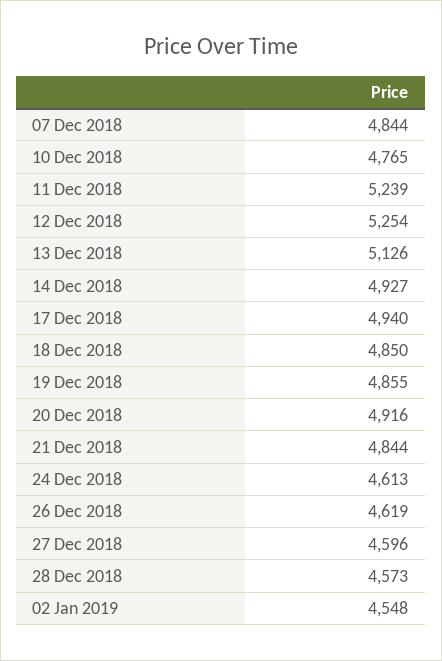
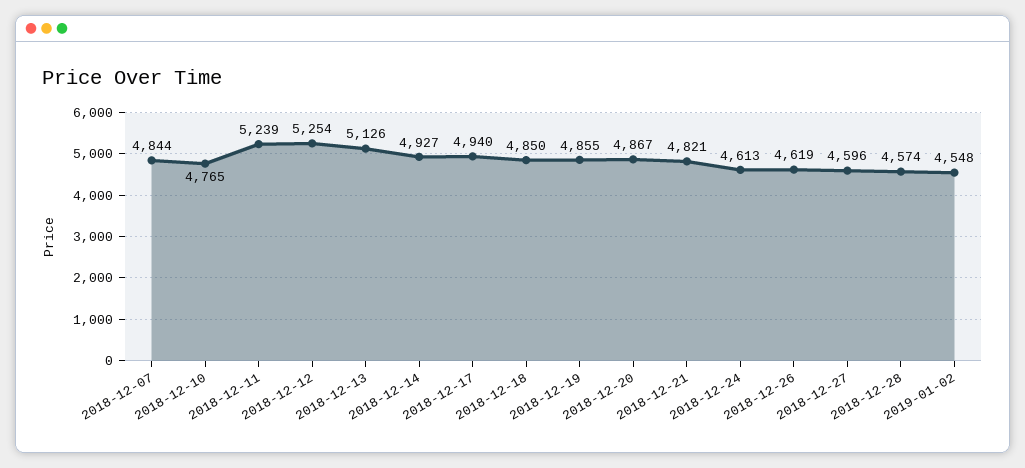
20 Dec 2018: 4916 -> 4867
21 Dec 2018: 4844 -> 4821
28 Dec 2018: 4573 -> 4574

